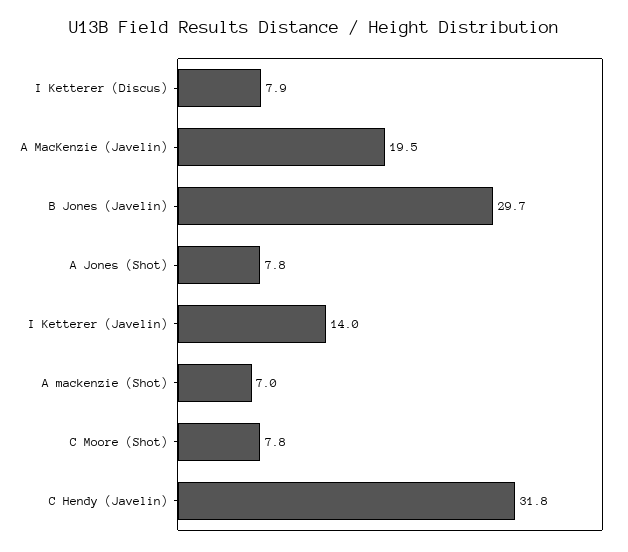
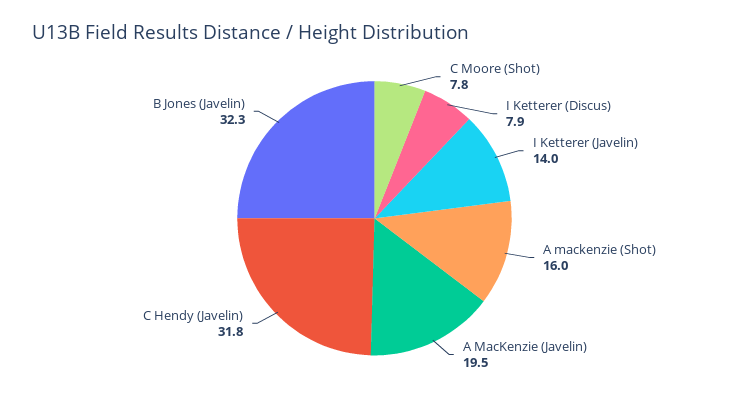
B Jones (Javelin): 29.7 -> 32.3
A Jones (Shot): 7.8 -> none
A mackenzie (Shot): 7 -> 16

